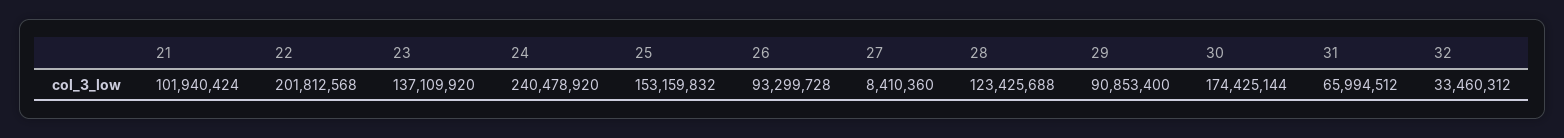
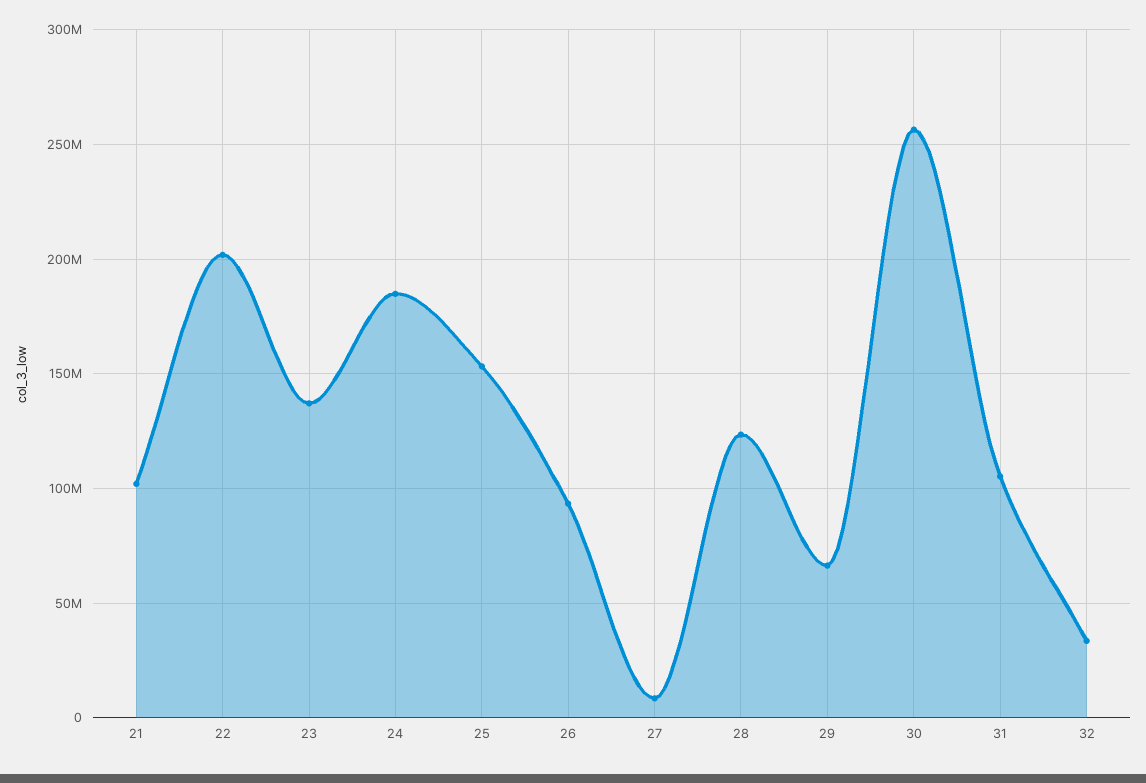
24: 240478920 -> 185000000
29: 90853400 -> 65000000
30: 174425144 -> 255000000
31: 65994512 -> 105000000

